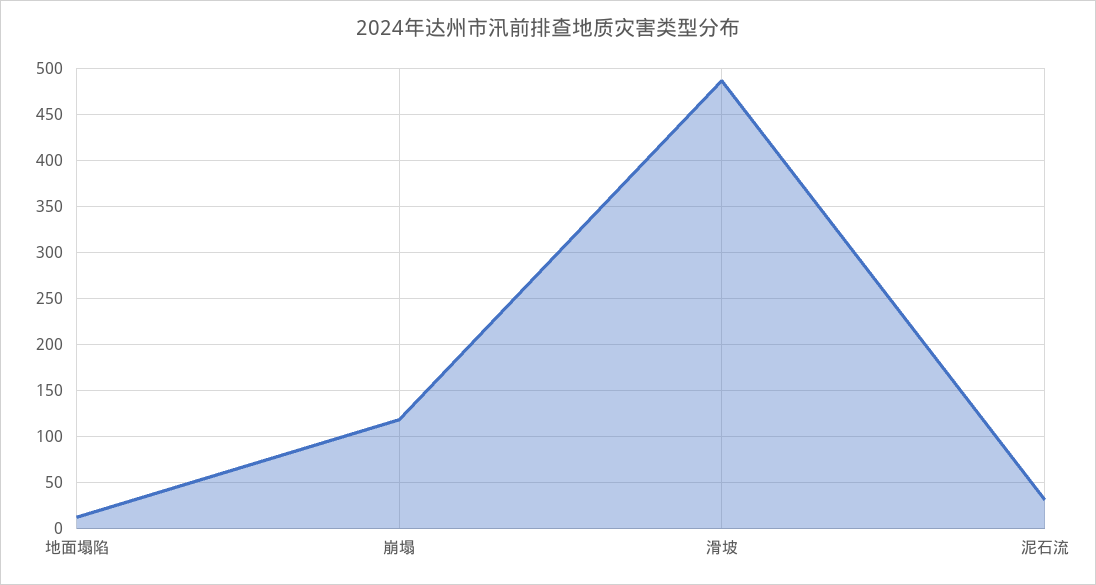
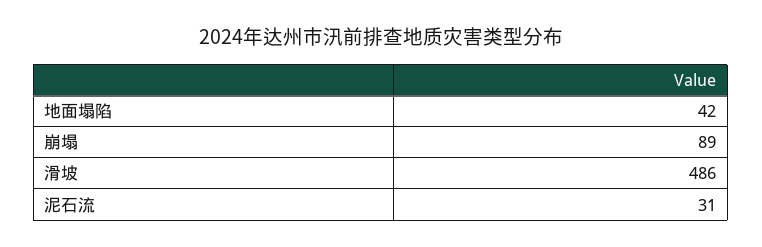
地面塌陷: 10 -> 42
崩塌: 120 -> 89

